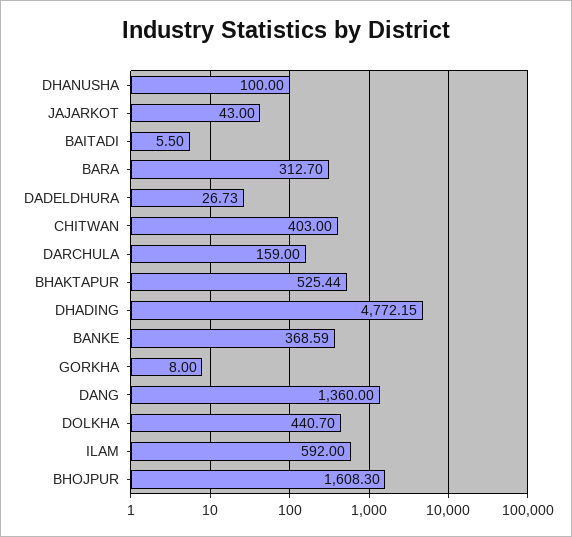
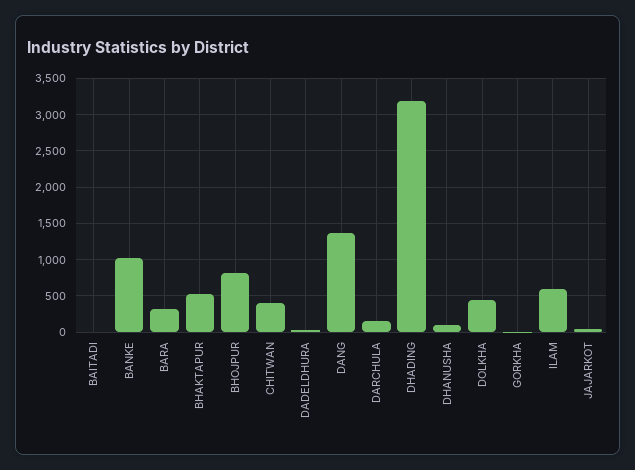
DHADING: 4772.15 -> 3200
BANKE: 368.59 -> 1000
BHOJPUR: 1608.3 -> 800

